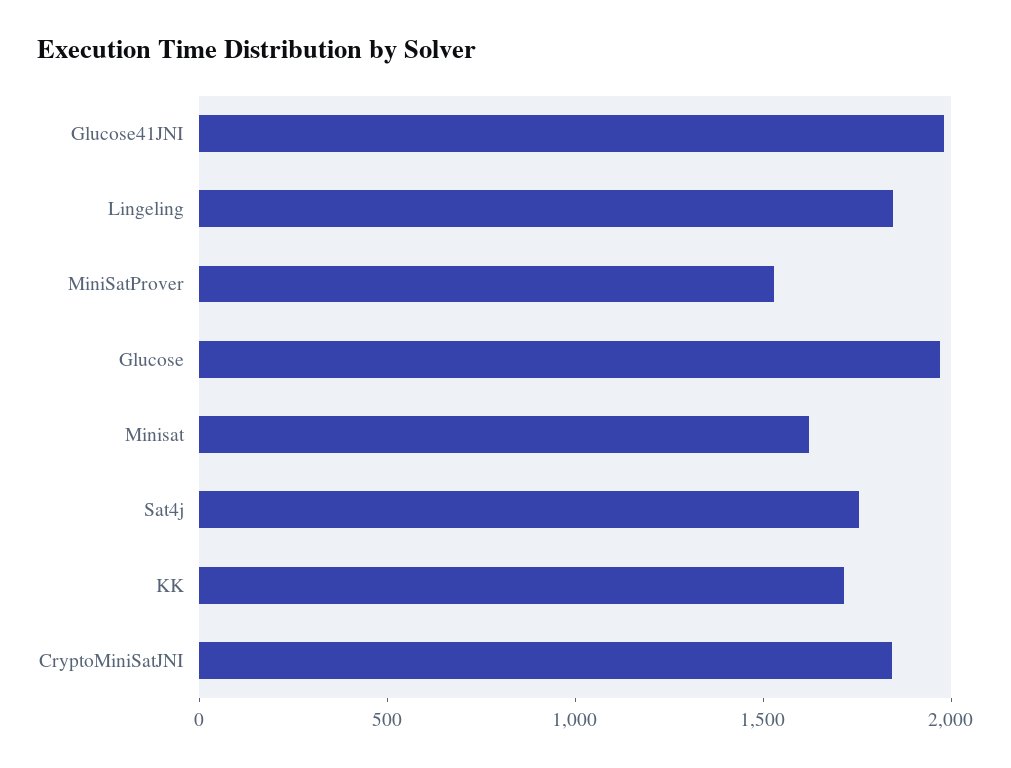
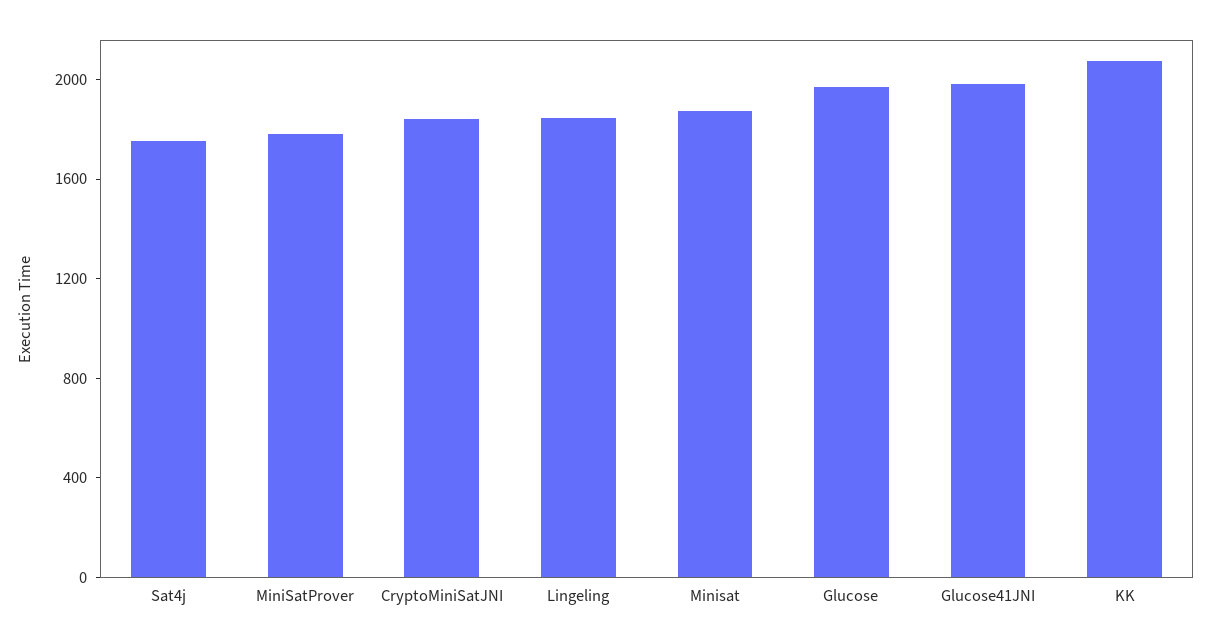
MiniSatProver: 1500 -> 1800
Minisat: 1600 -> 1900
KK: 1700 -> 2100

